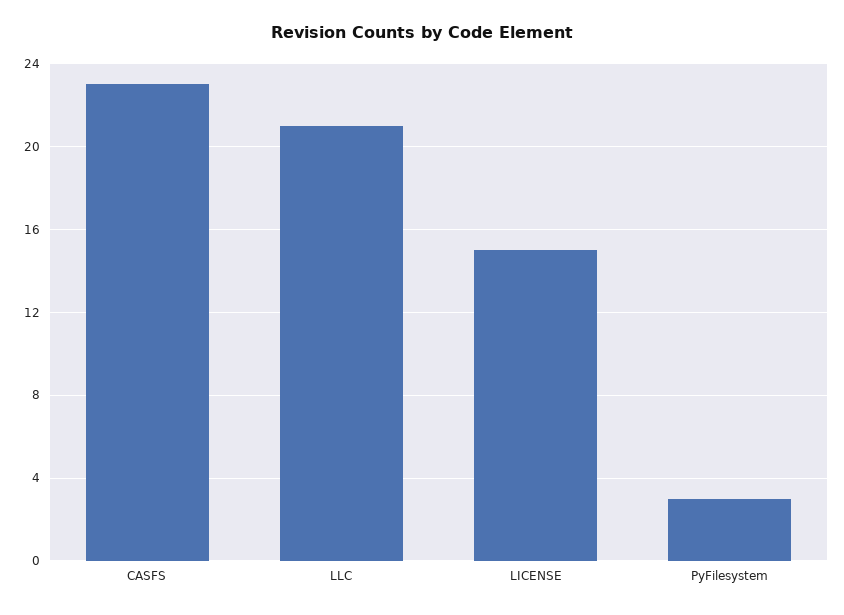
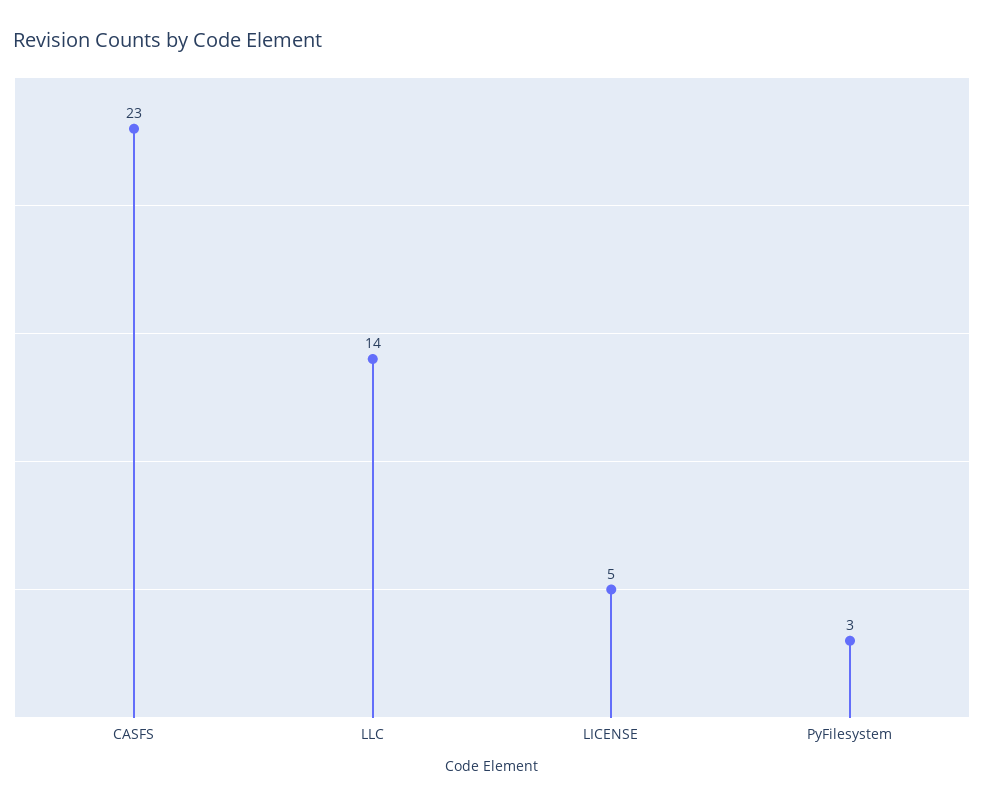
LLC: 21 -> 14
LICENSE: 15 -> 5

